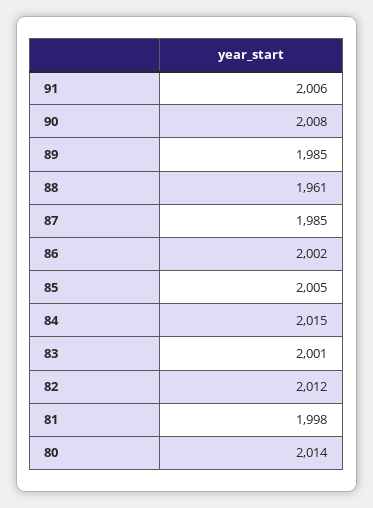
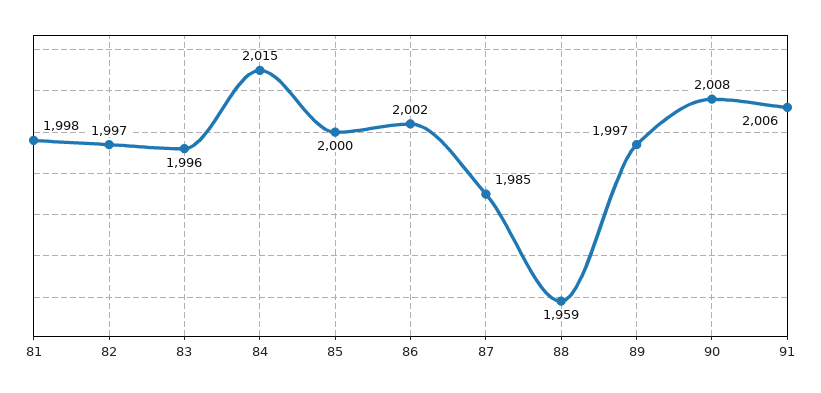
89: 1985 -> 1997
88: 1961 -> 1959
85: 2005 -> 2000
83: 2001 -> 1996
82: 2012 -> 1997
80: 2014 -> none

